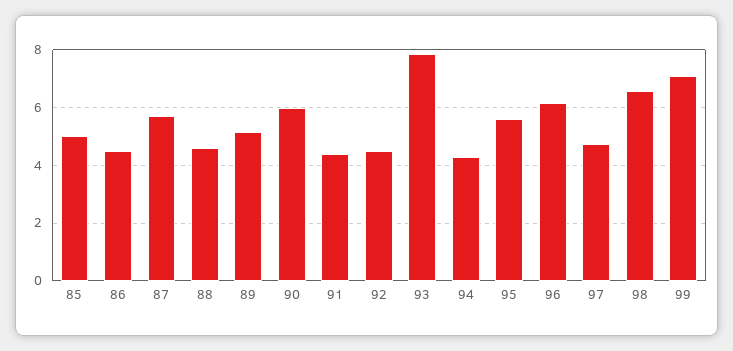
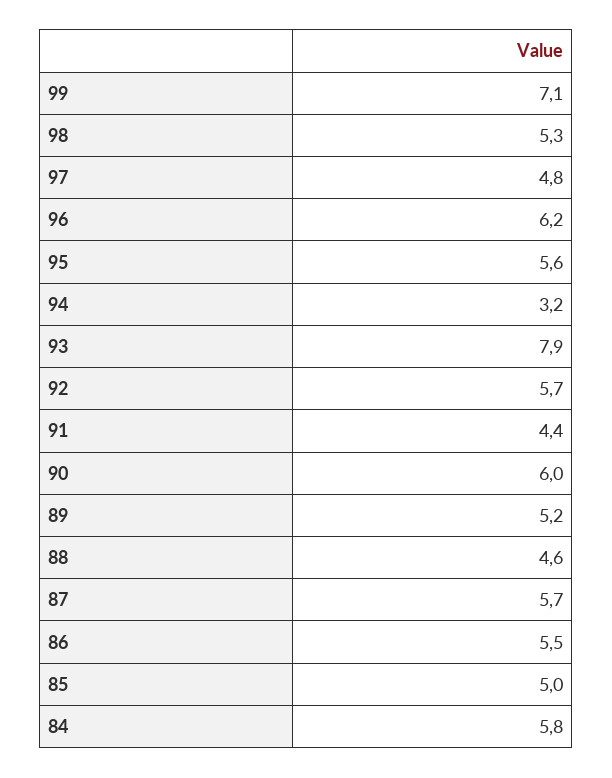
86: 4.5 -> 5.5
92: 4.5 -> 5.7
94: 4.25 -> 3.2
98: 6.5 -> 5.3
84: none -> 5.8

